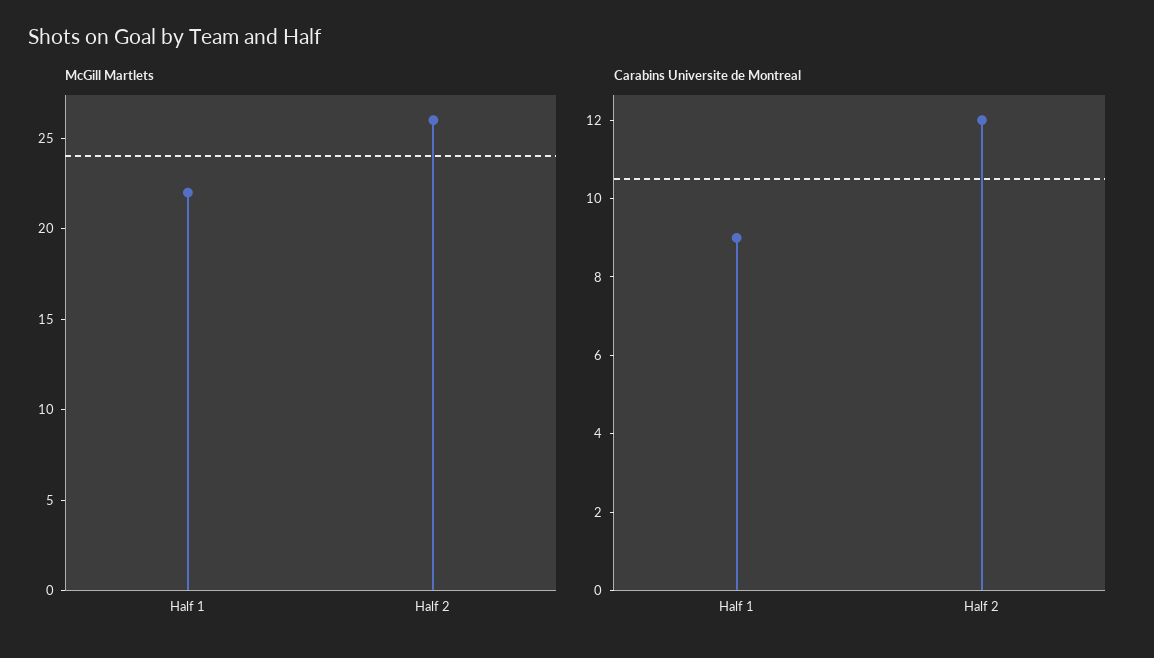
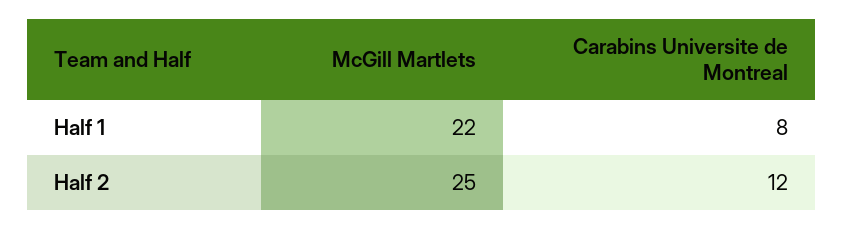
McGill Martlets, Half 2: 26 -> 25
Carabins Universite de Montreal, Half 1: 9 -> 8

